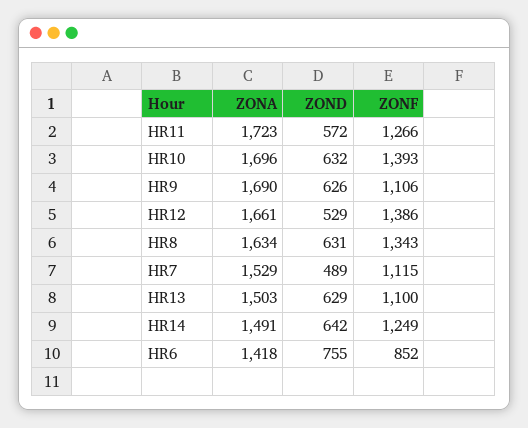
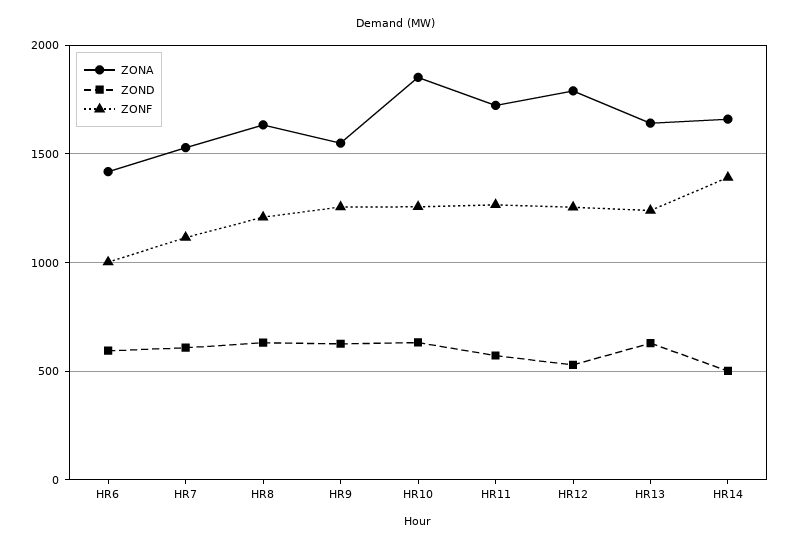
ZONA, HR10: 1696 -> 1850
ZONF, HR10: 1393 -> 1250
ZONA, HR9: 1690 -> 1550
ZONF, HR9: 1106 -> 1250
ZONA, HR12: 1661 -> 1800
ZONF, HR12: 1386 -> 1250
ZONF, HR8: 1343 -> 1200
ZOND, HR7: 489 -> 600
ZONA, HR13: 1503 -> 1650
ZONF, HR13: 1100 -> 1250
ZONA, HR14: 1491 -> 1650
ZOND, HR14: 642 -> 500
ZONF, HR14: 1249 -> 1400
ZOND, HR6: 755 -> 600
ZONF, HR6: 852 -> 1000

